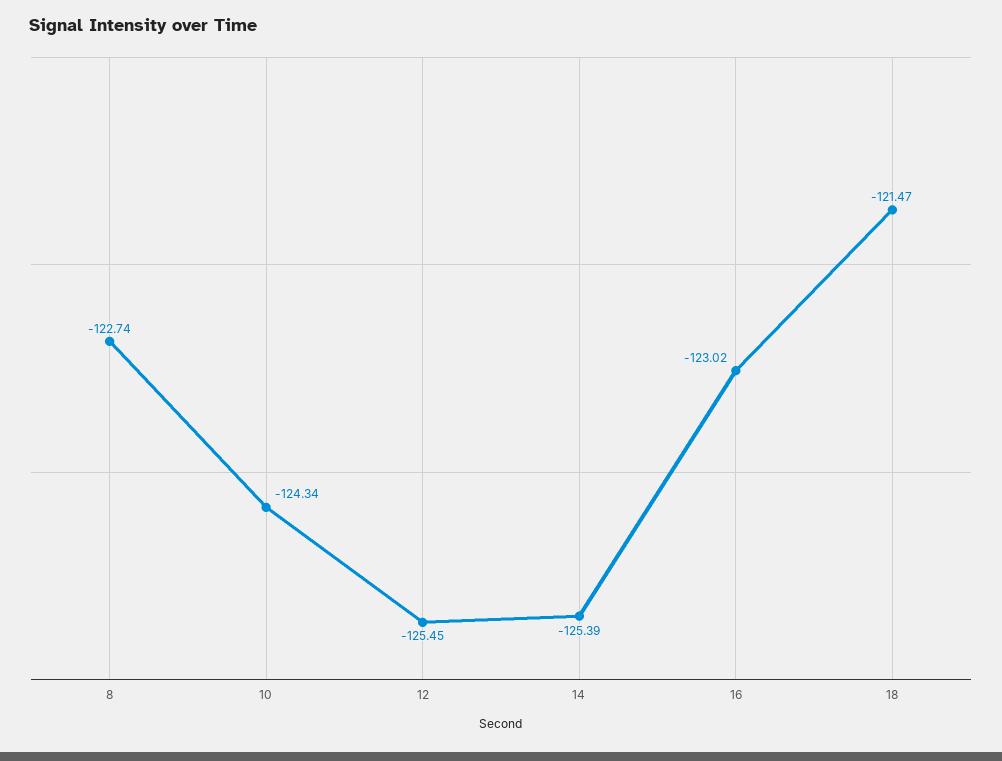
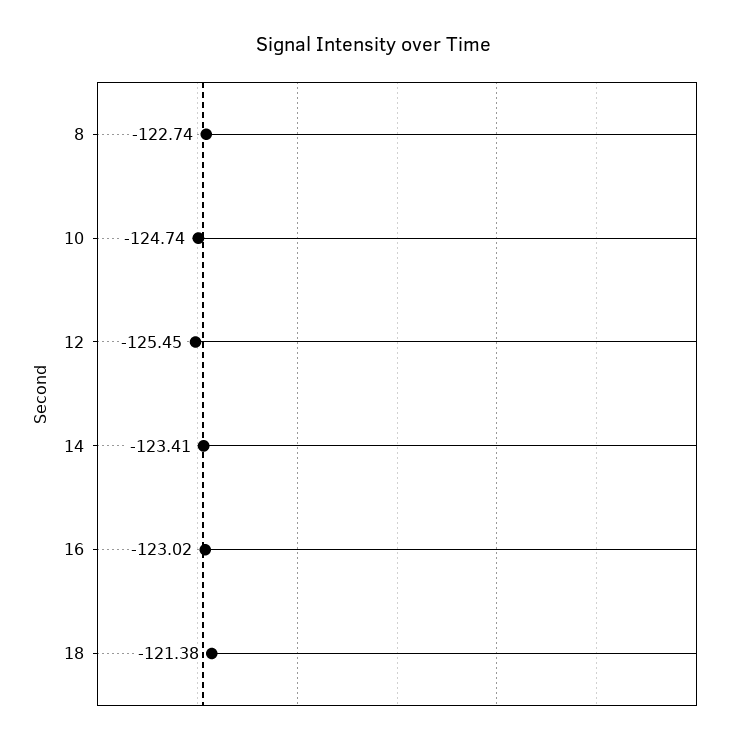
10: -124.34 -> -124.74
14: -125.39 -> -123.41
18: -121.47 -> -121.38

